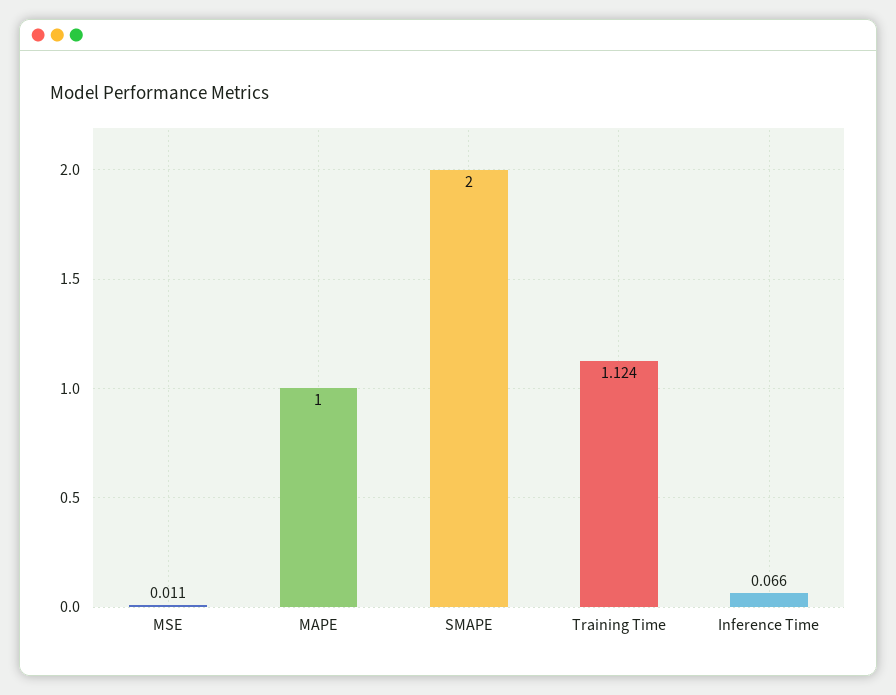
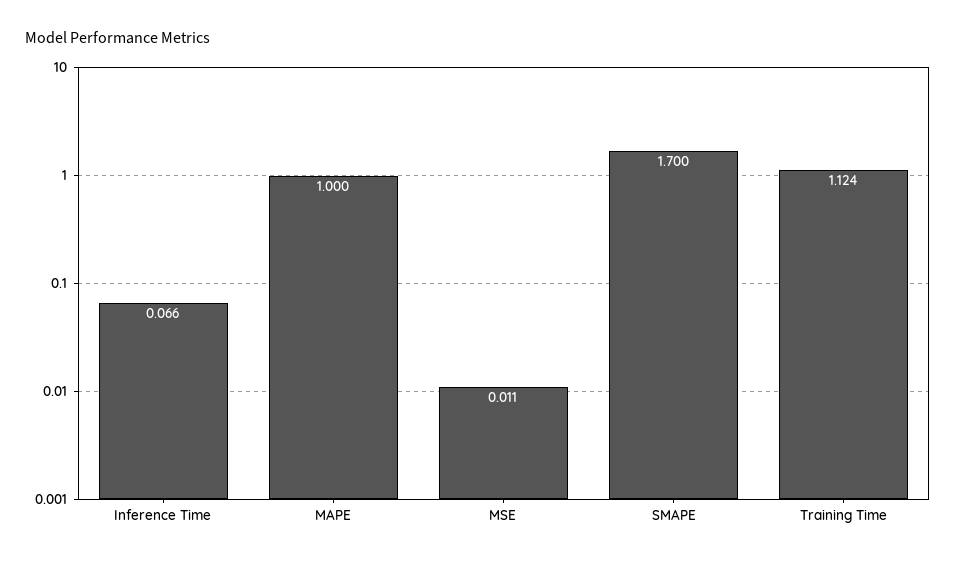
SMAPE: 2 -> 1.7

